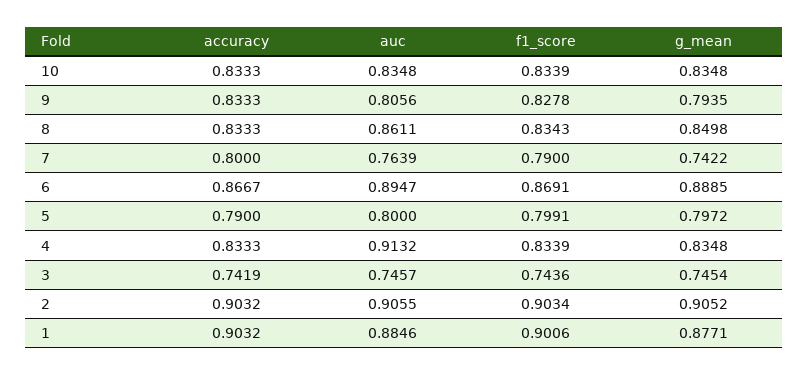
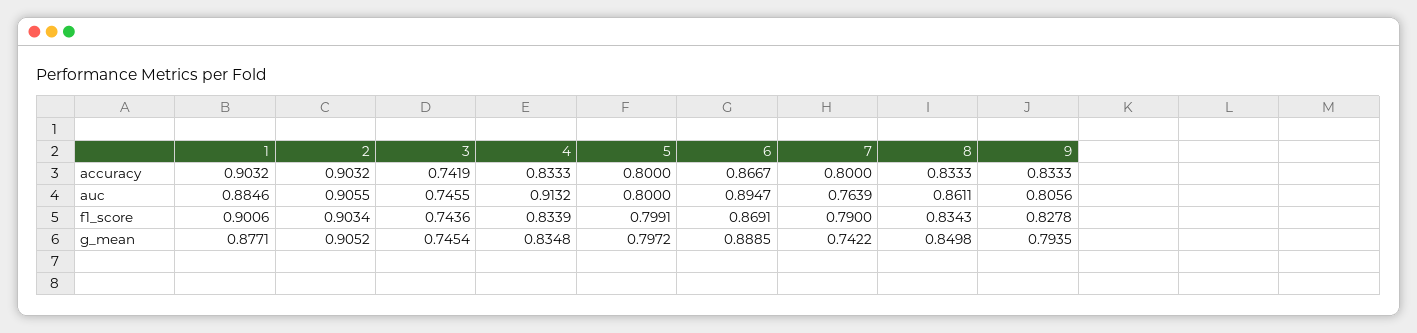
accuracy, 10: 0.8333 -> none
auc, 10: 0.8348 -> none
f1_score, 10: 0.8339 -> none
g_mean, 10: 0.8348 -> none
accuracy, 5: 0.79 -> 0.8
auc, 3: 0.7457 -> 0.7455

